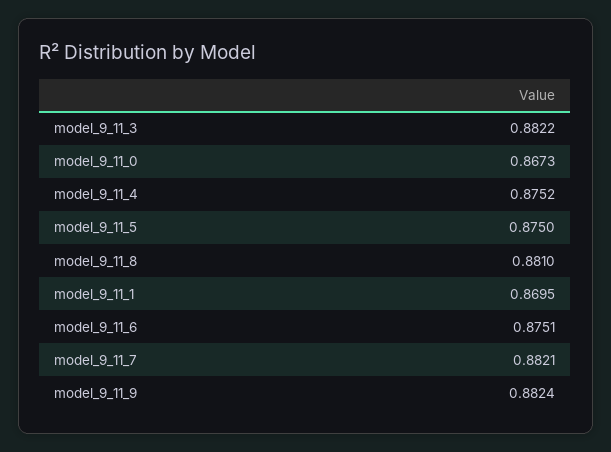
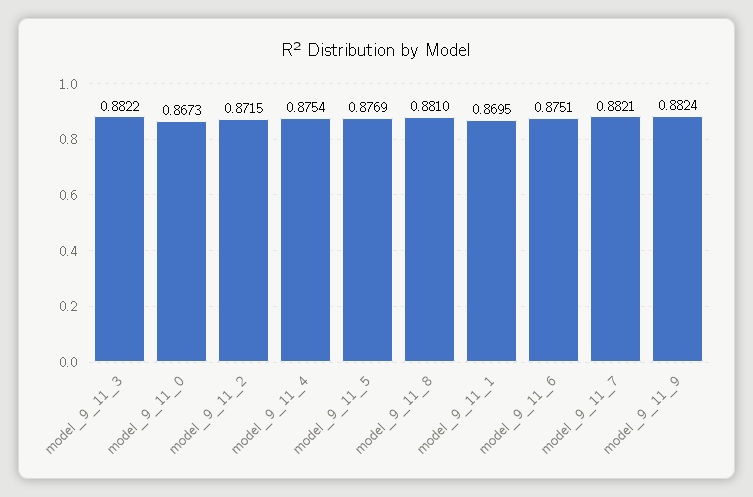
model_9_11_4: 0.8752 -> 0.8754
model_9_11_5: 0.875 -> 0.8769
model_9_11_2: none -> 0.8715

